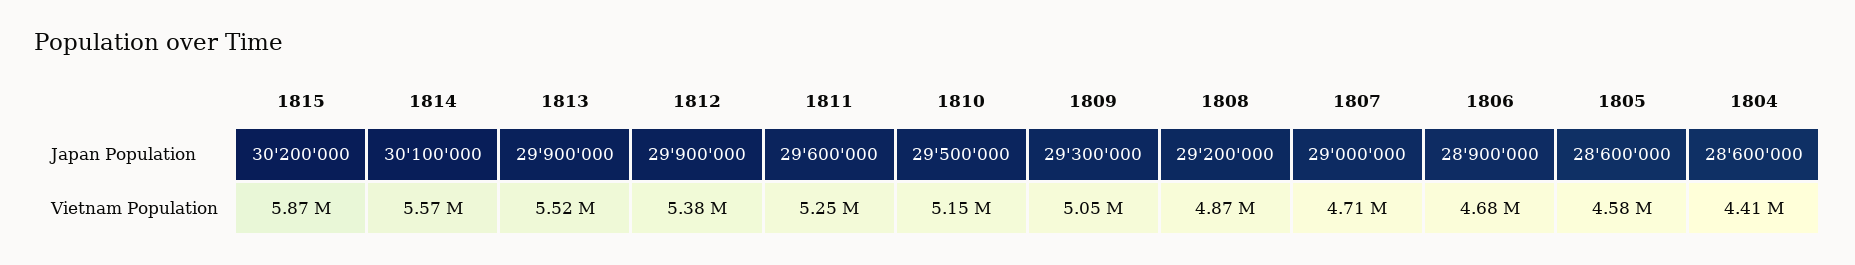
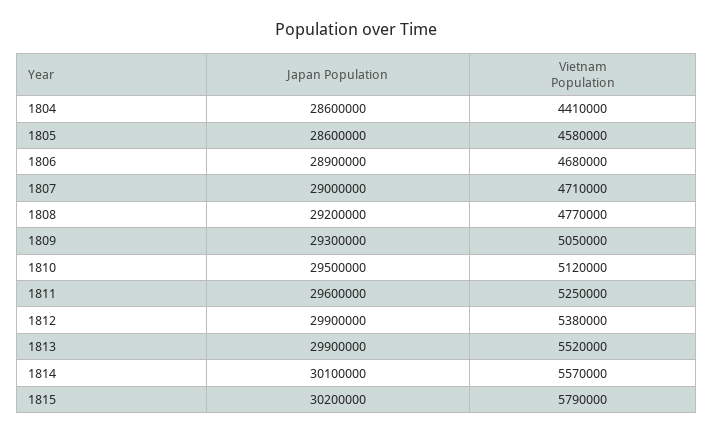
1815, Vietnam Population: 5870000 -> 5790000
1810, Vietnam Population: 5150000 -> 5120000
1808, Vietnam Population: 4870000 -> 4770000

